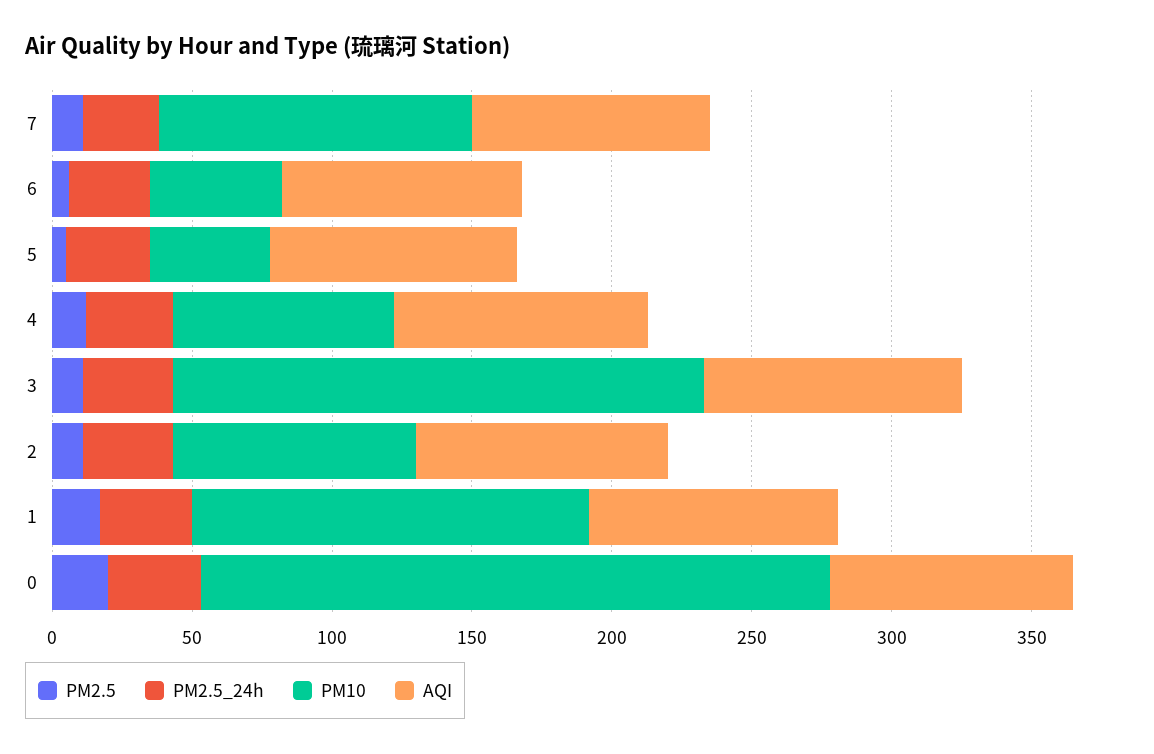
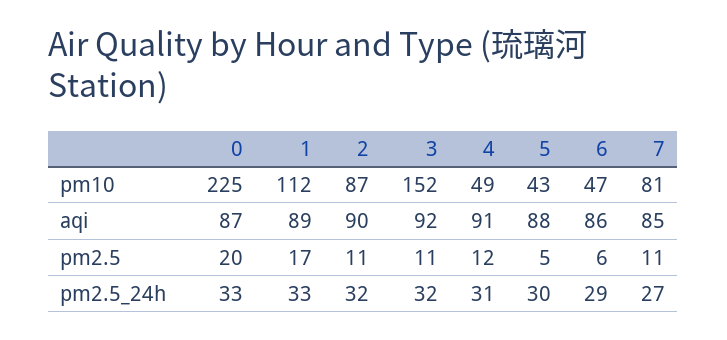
PM10, 7: 110 -> 81
PM10, 4: 80 -> 49
PM10, 3: 190 -> 152
PM10, 1: 140 -> 112

